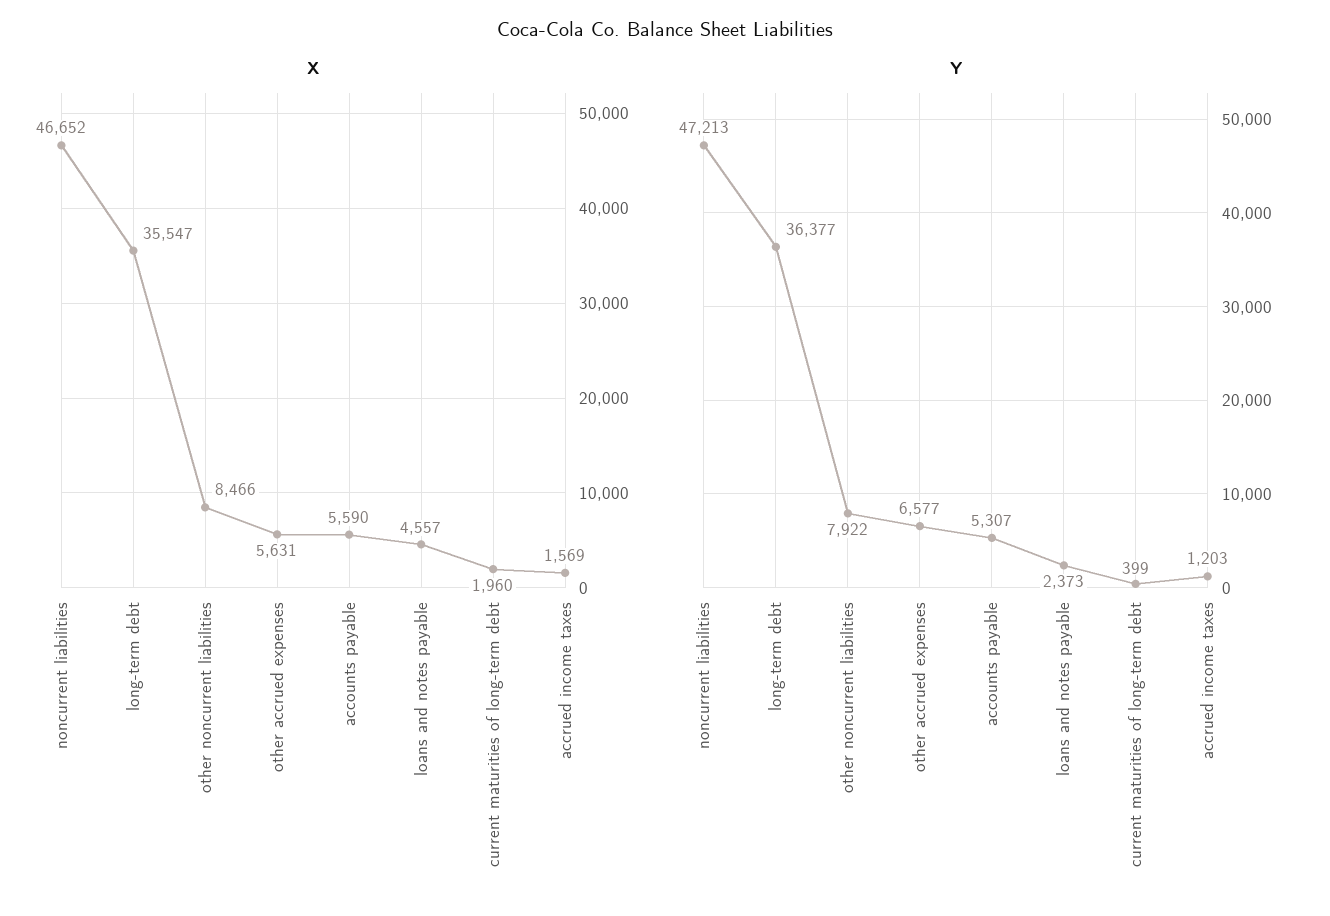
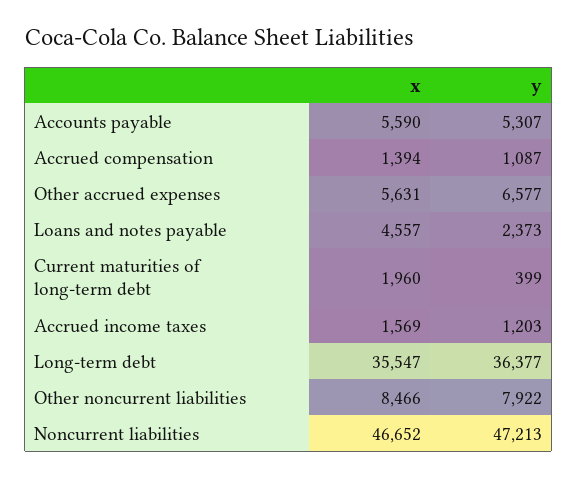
X, Accrued compensation: none -> 1394
Y, Accrued compensation: none -> 1087

